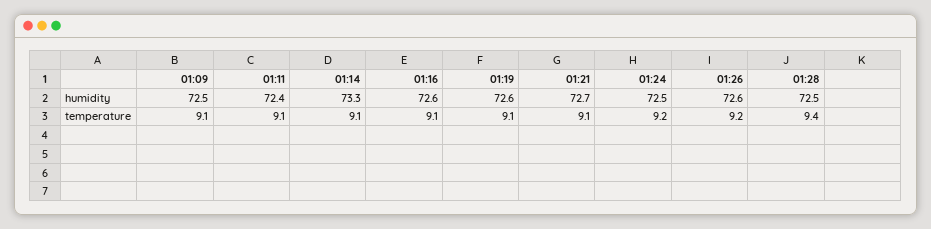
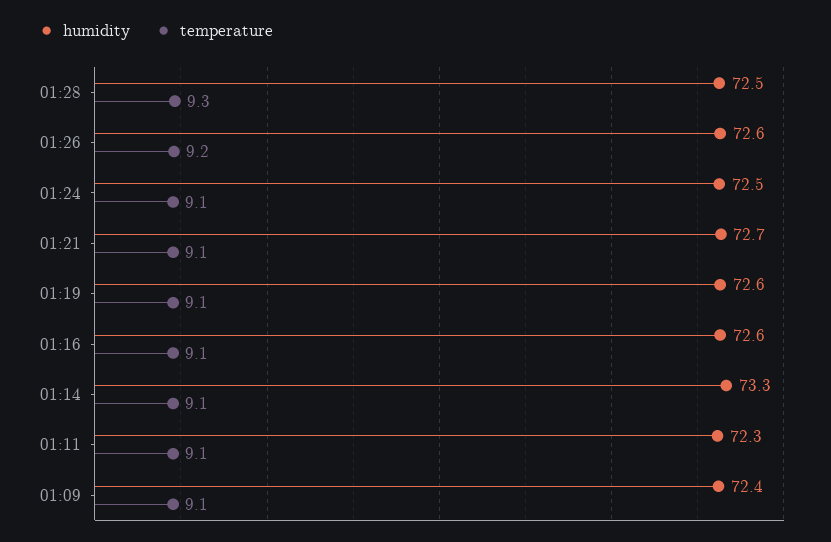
humidity, 01:09: 72.5 -> 72.4
humidity, 01:11: 72.4 -> 72.3
temperature, 01:24: 9.2 -> 9.1
temperature, 01:28: 9.4 -> 9.3

